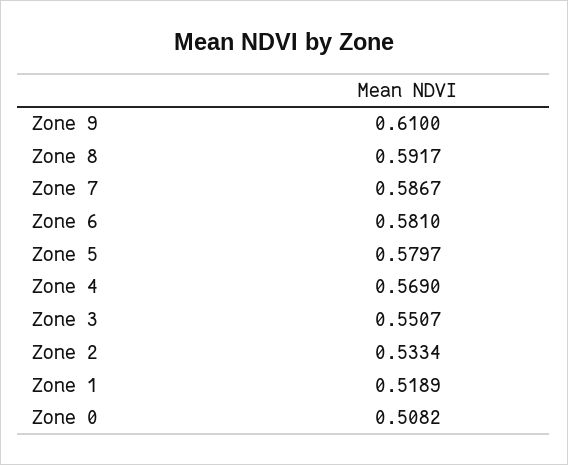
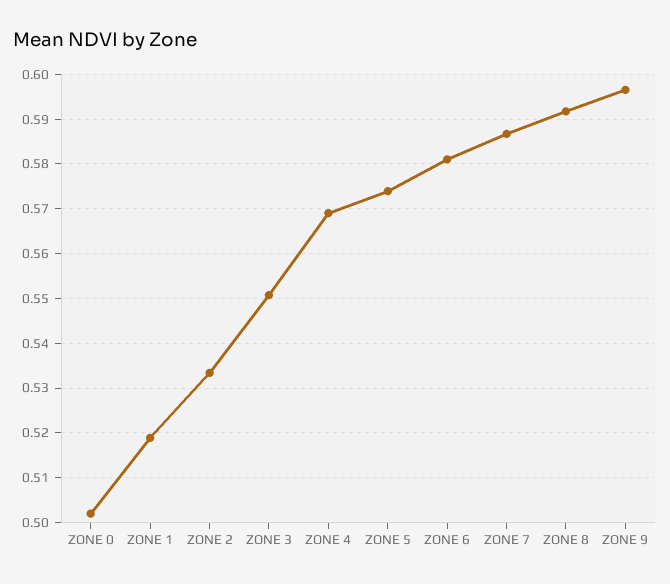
Zone 9: 0.61 -> 0.596
Zone 5: 0.5797 -> 0.574
Zone 0: 0.5082 -> 0.502

